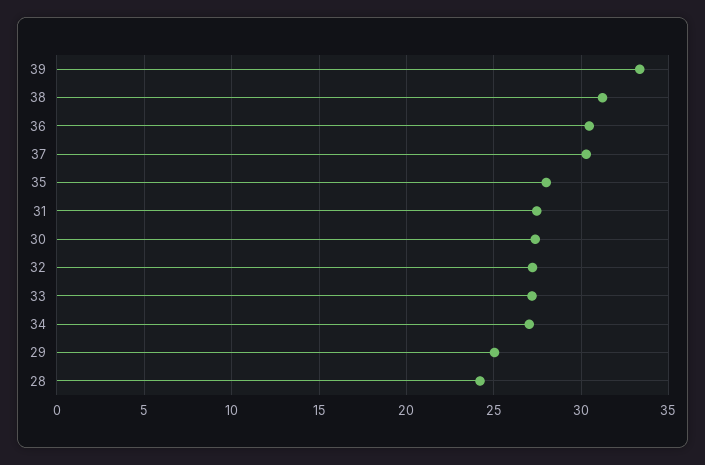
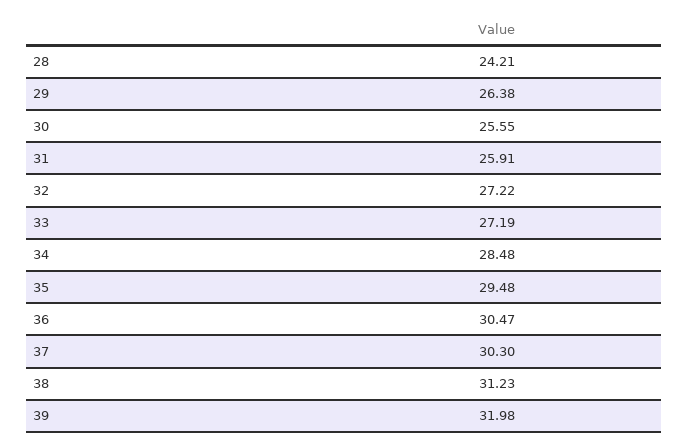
39: 33.5 -> 31.98
35: 28 -> 29.48
31: 27.5 -> 25.91
30: 27.5 -> 25.55
34: 27 -> 28.48
29: 25 -> 26.38

